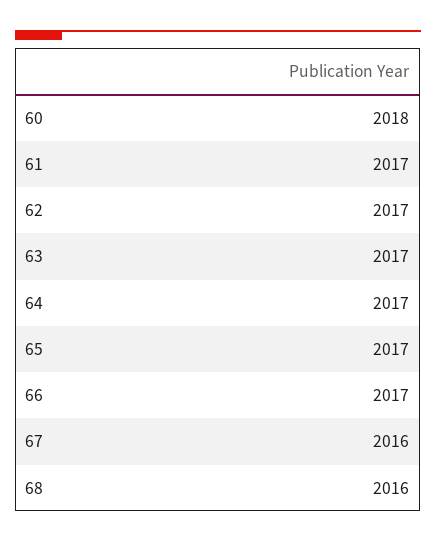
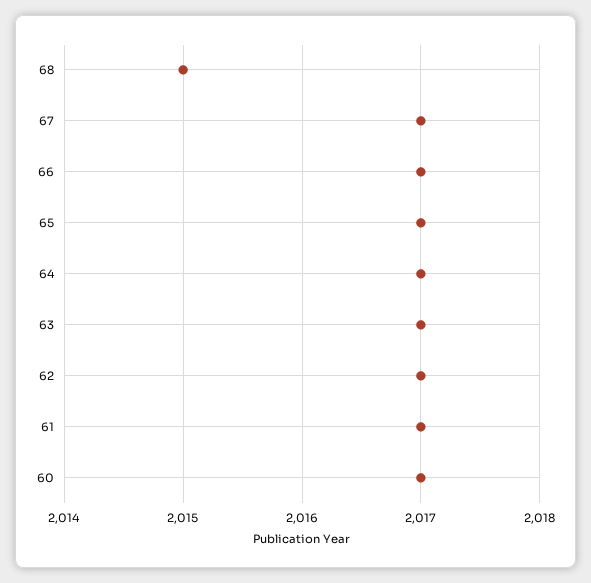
60: 2018 -> 2017
67: 2016 -> 2017
68: 2016 -> 2015

